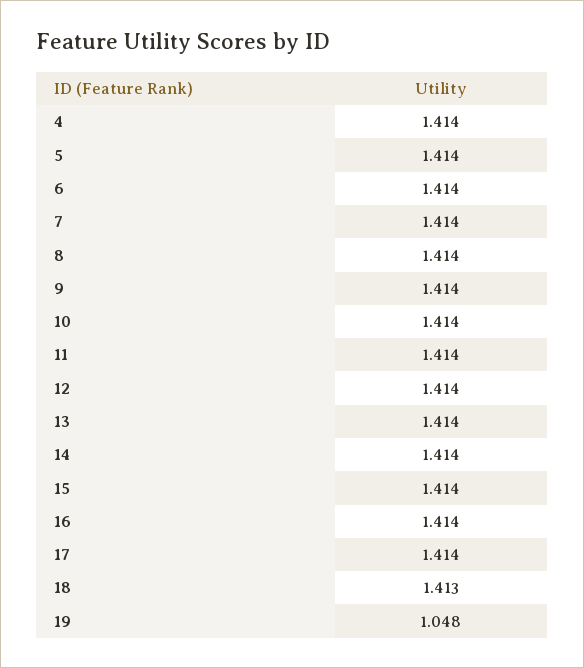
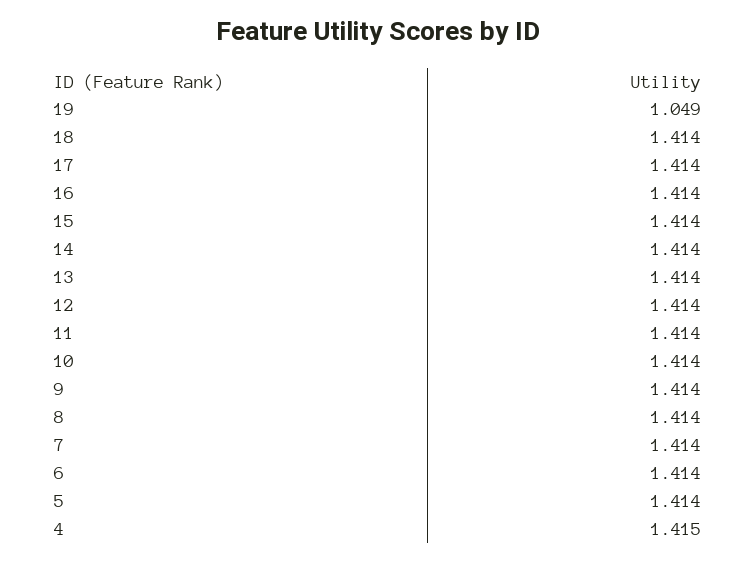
4: 1.414 -> 1.415
18: 1.413 -> 1.414
19: 1.048 -> 1.049

